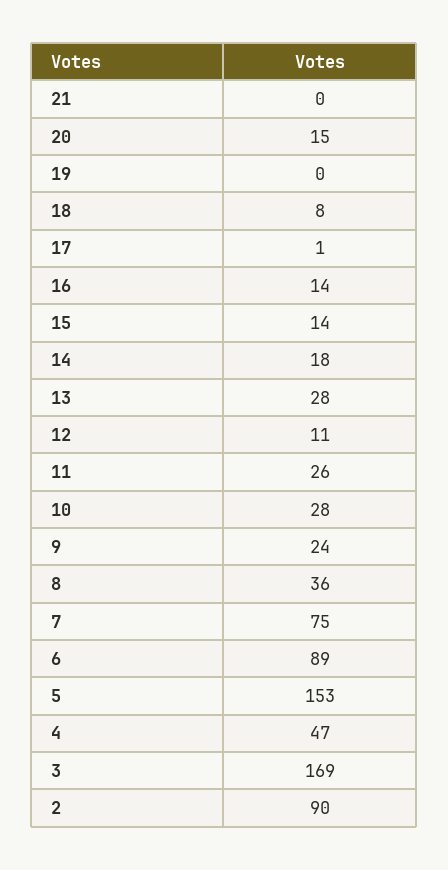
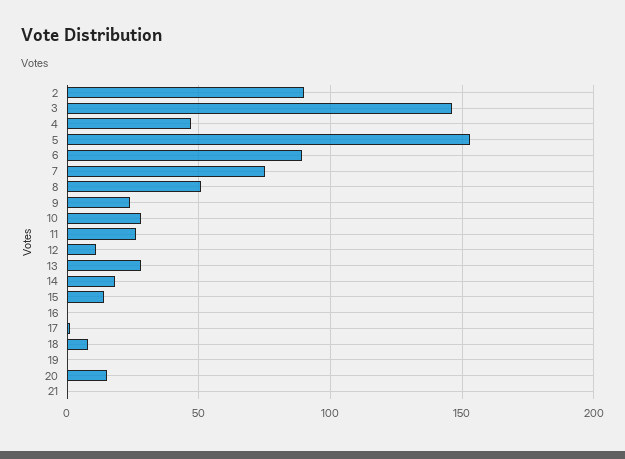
16: 14 -> 0
8: 36 -> 50
3: 169 -> 145

